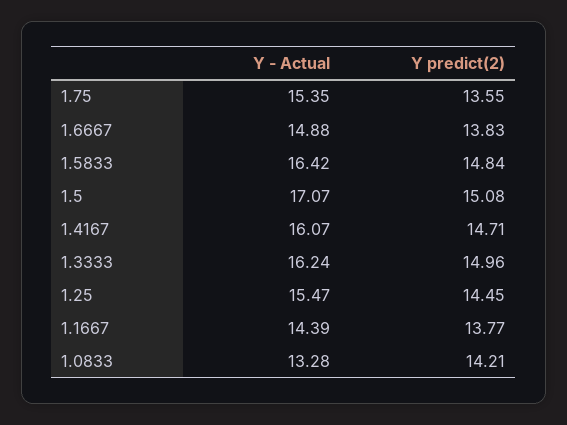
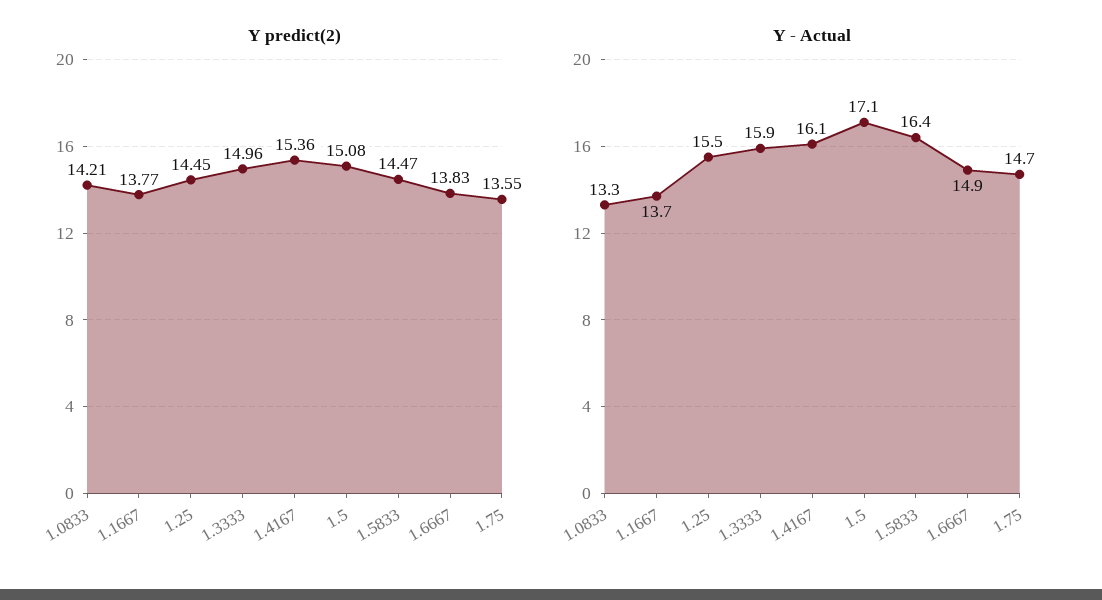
Y - Actual, 1.75: 15.35 -> 14.7
Y predict(2), 1.5833: 14.84 -> 14.47
Y predict(2), 1.4167: 14.71 -> 15.36
Y - Actual, 1.3333: 16.24 -> 15.9
Y - Actual, 1.1667: 14.39 -> 13.7

